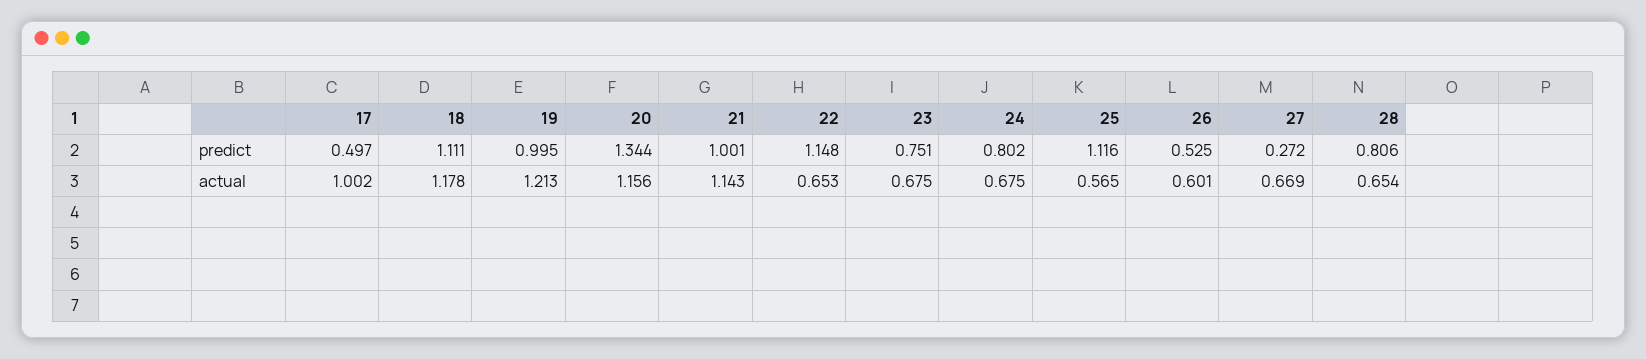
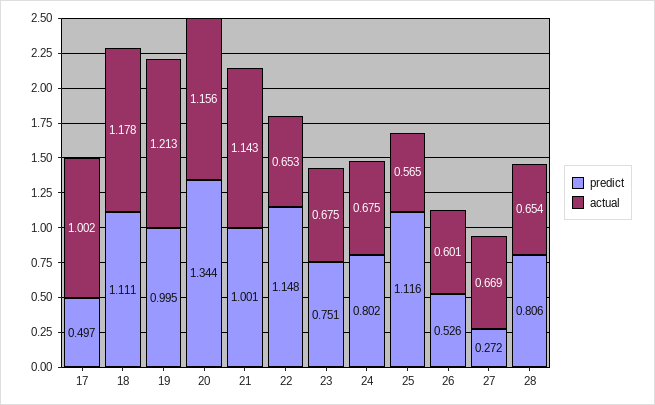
predict, 26: 0.525 -> 0.526

